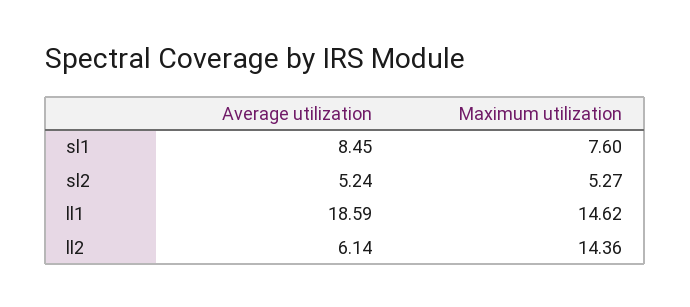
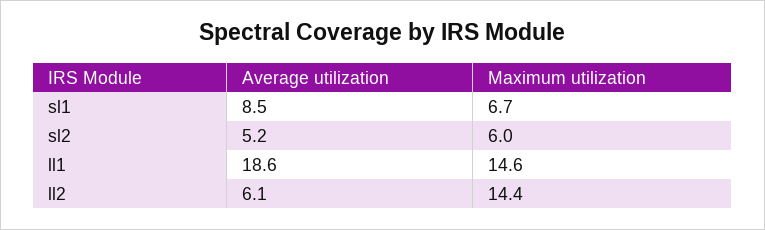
Maximum utilization, sl1: 7.6 -> 6.7
Maximum utilization, sl2: 5.27 -> 6

